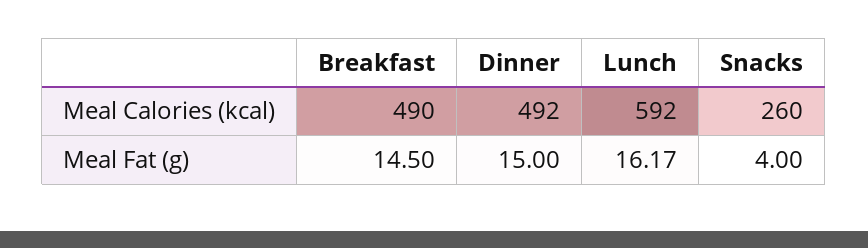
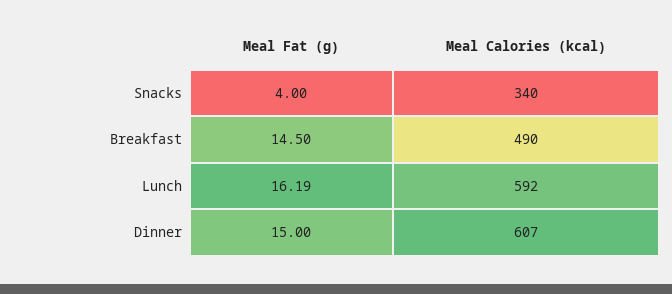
Dinner, Meal Calories (kcal): 492 -> 607
Snacks, Meal Calories (kcal): 260 -> 340
Lunch, Meal Fat (g): 16.17 -> 16.19

